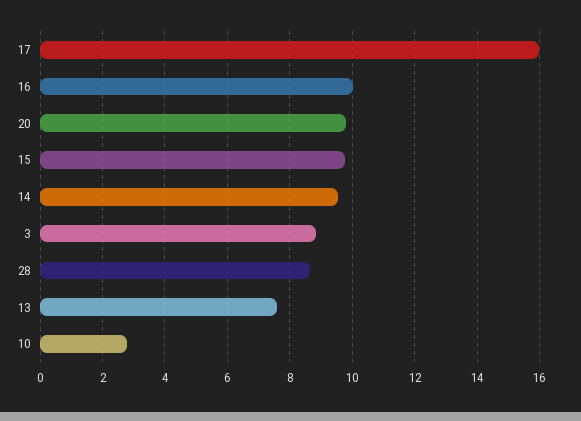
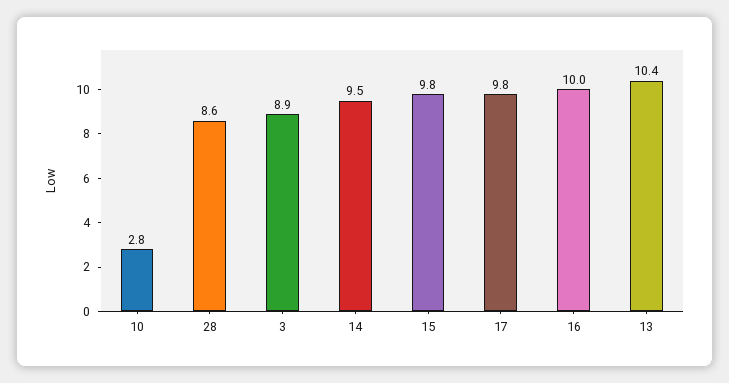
17: 16 -> 9.8
20: 9.8 -> none
13: 7.6 -> 10.4

